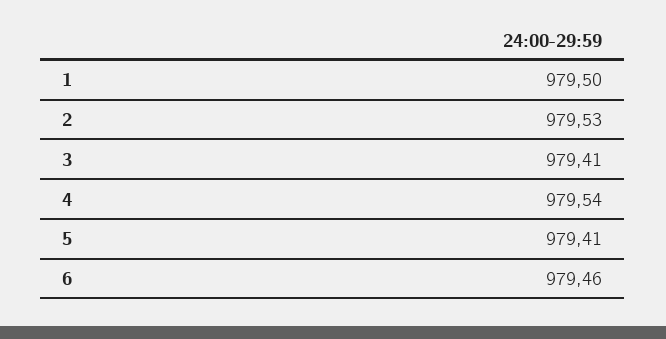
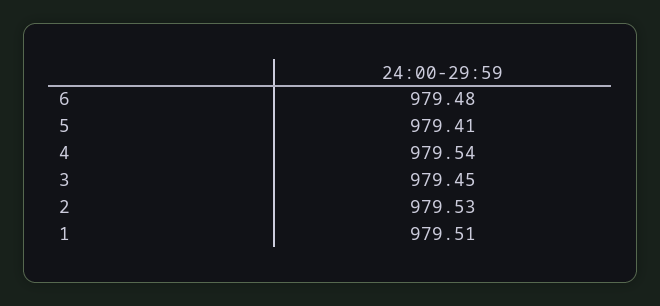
1: 979.5 -> 979.51
3: 979.41 -> 979.45
6: 979.46 -> 979.48

